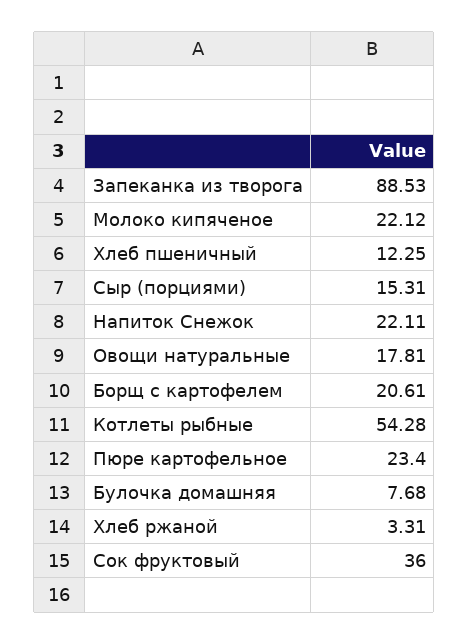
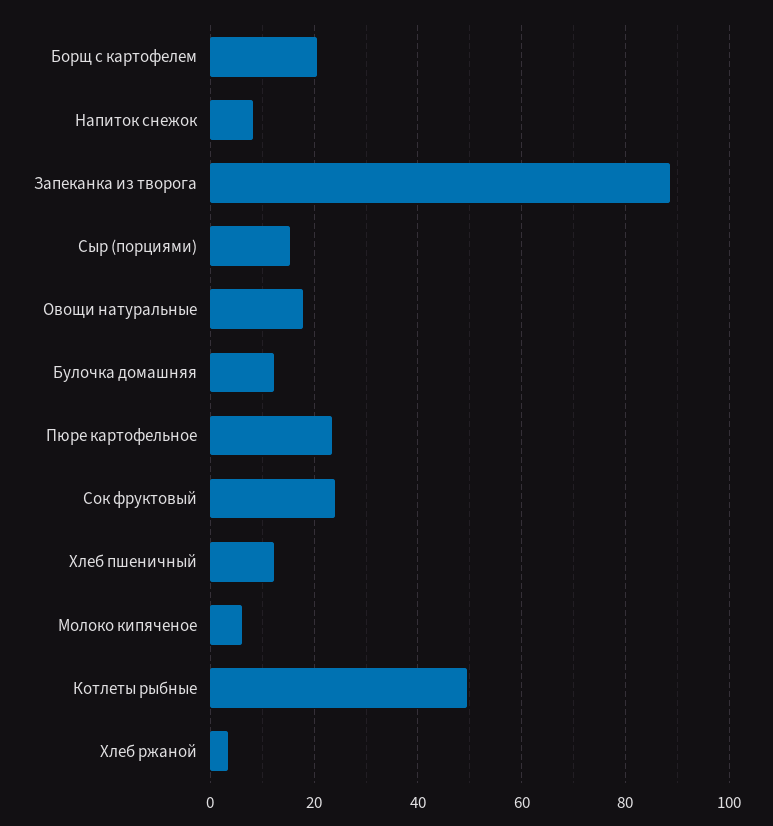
Молоко кипяченое: 22.12 -> 6
Напиток Снежок: 22.11 -> 8
Котлеты рыбные: 54.28 -> 50
Булочка домашняя: 7.68 -> 12
Сок фруктовый: 36 -> 24

